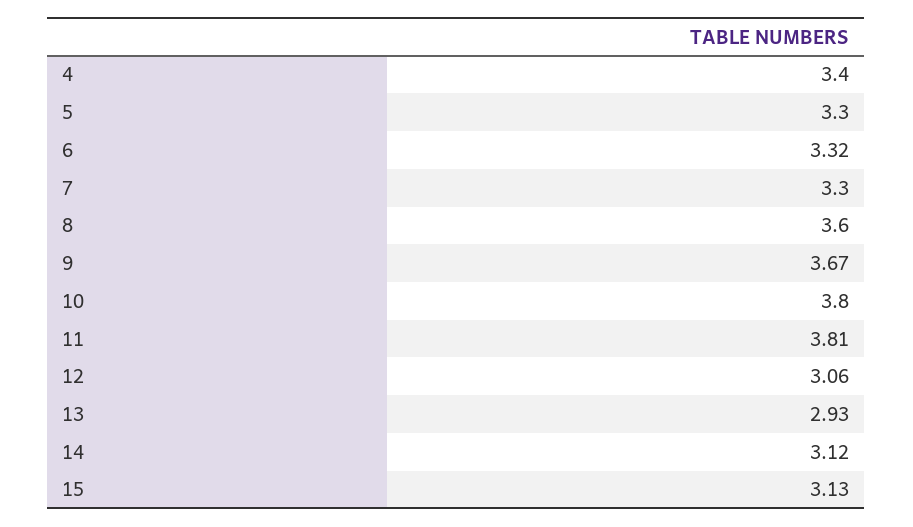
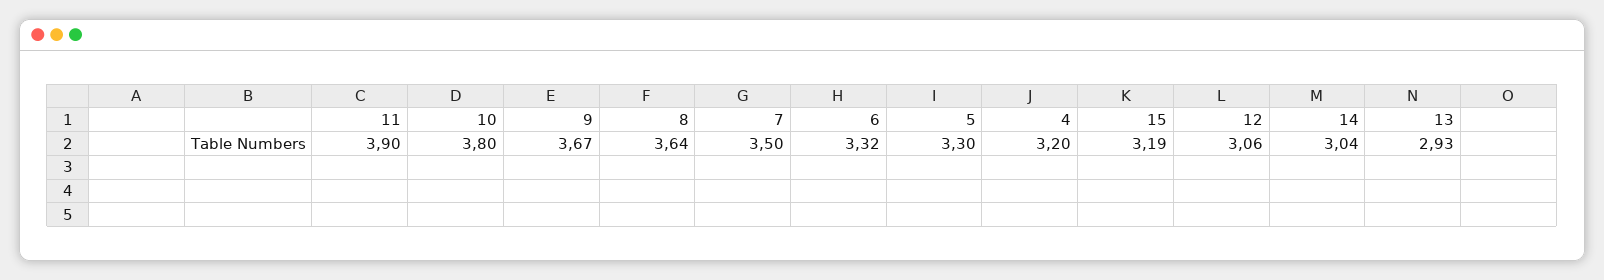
4: 3.4 -> 3.2
7: 3.3 -> 3.5
8: 3.6 -> 3.64
11: 3.81 -> 3.9
14: 3.12 -> 3.04
15: 3.13 -> 3.19

